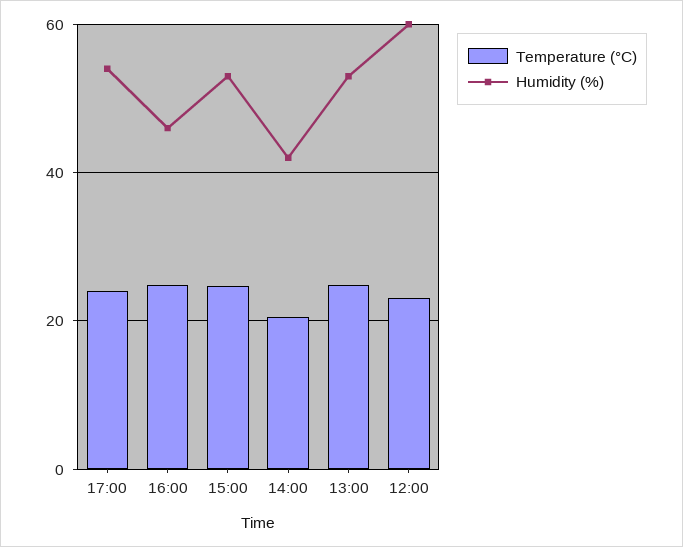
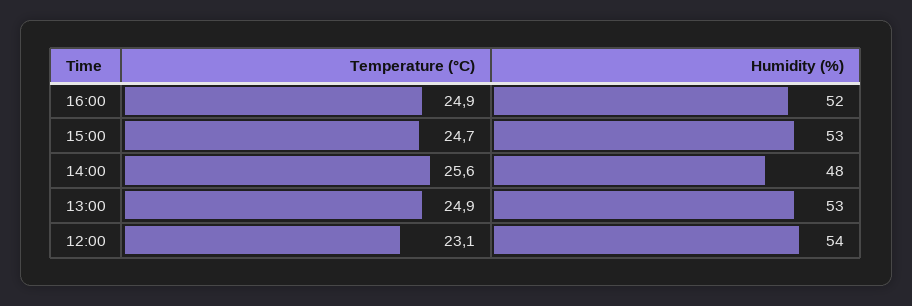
Temperature (°C), 17:00: 24 -> none
Humidity (%), 17:00: 54 -> none
Humidity (%), 16:00: 46 -> 52
Temperature (°C), 14:00: 20 -> 25.6
Humidity (%), 14:00: 42 -> 48
Humidity (%), 12:00: 60 -> 54

